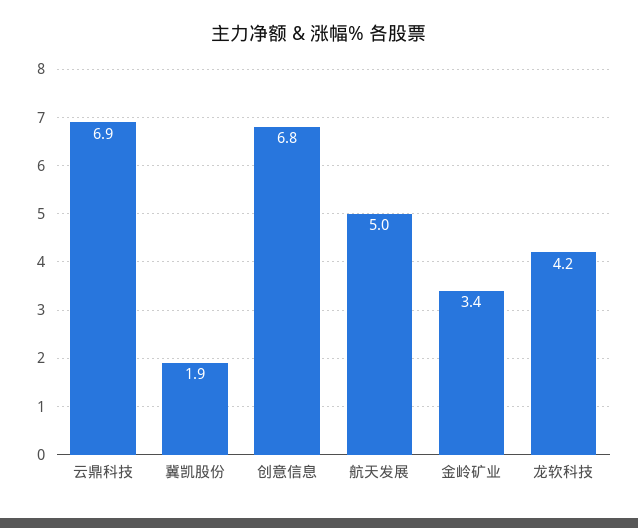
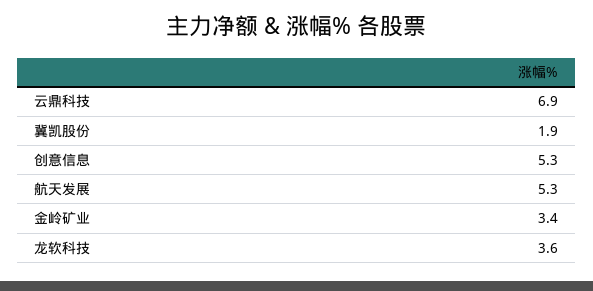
创意信息: 6.8 -> 5.3
航天发展: 5 -> 5.3
龙软科技: 4.2 -> 3.6

